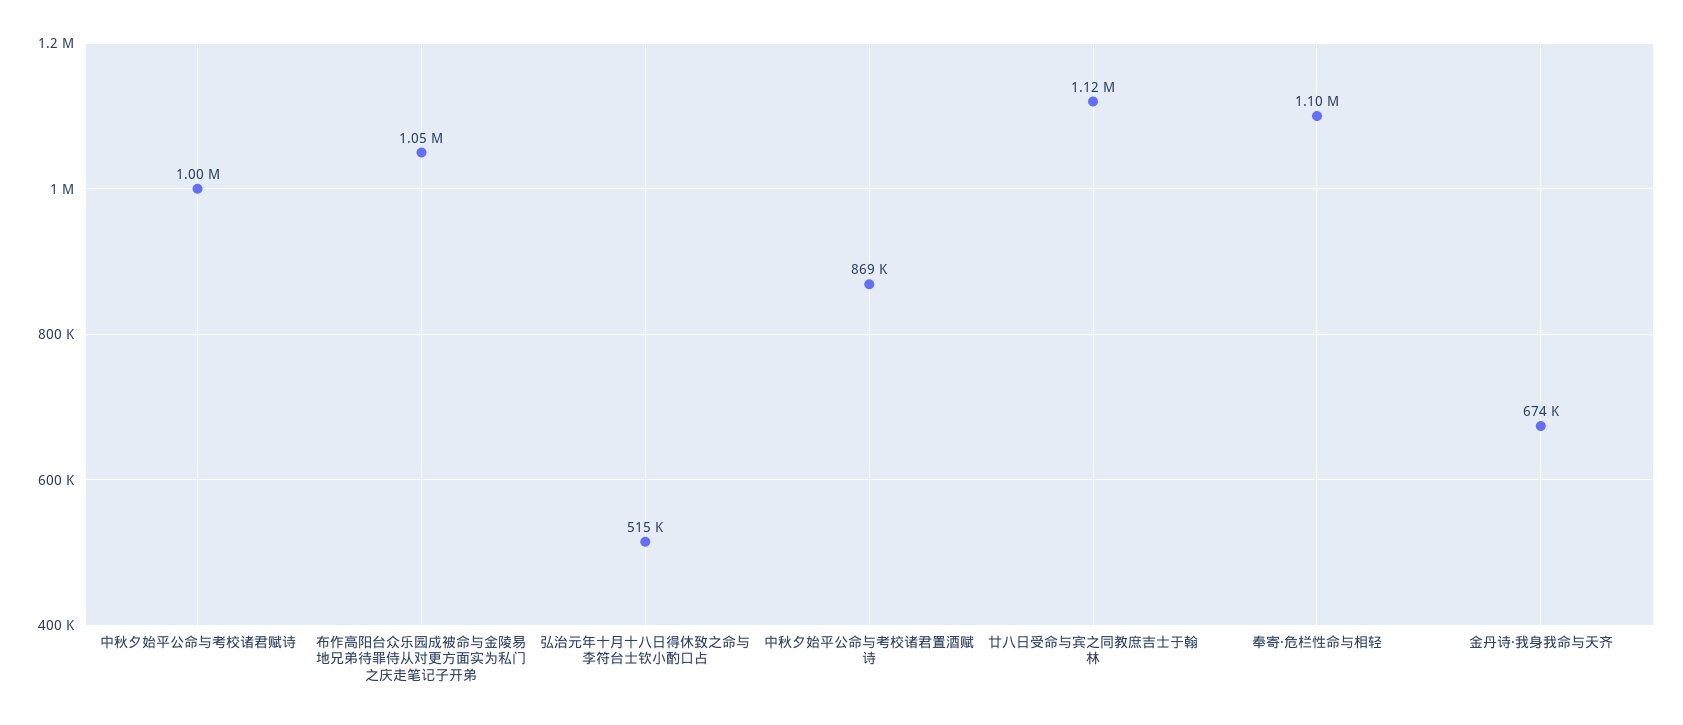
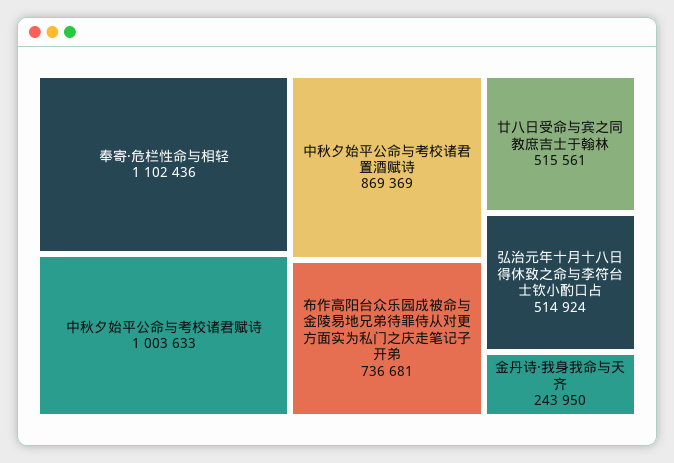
布作高阳台众乐园成被命与金陵易地兄弟待罪侍从对更方面实为私门之庆走笔记子开弟: 1050000 -> 736681
廿八日受命与宾之同教庶吉士于翰林: 1120000 -> 515561
金丹诗·我身我命与天齐: 674000 -> 243950

